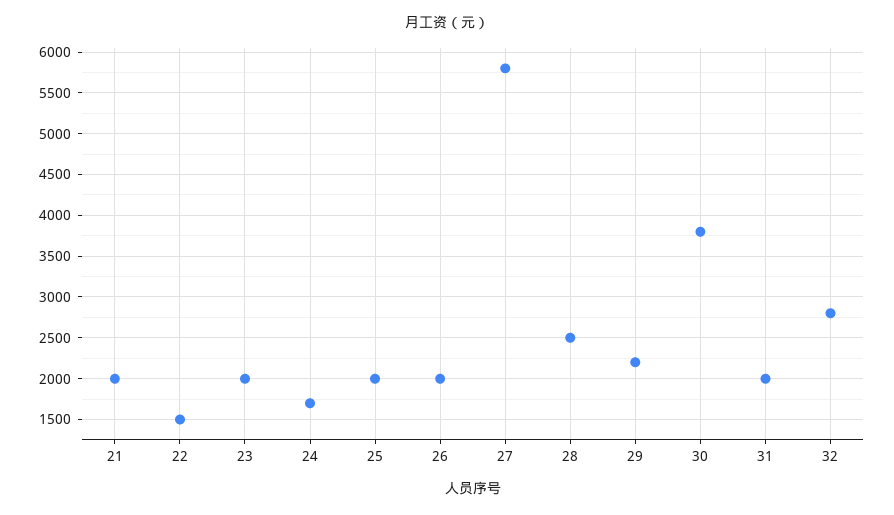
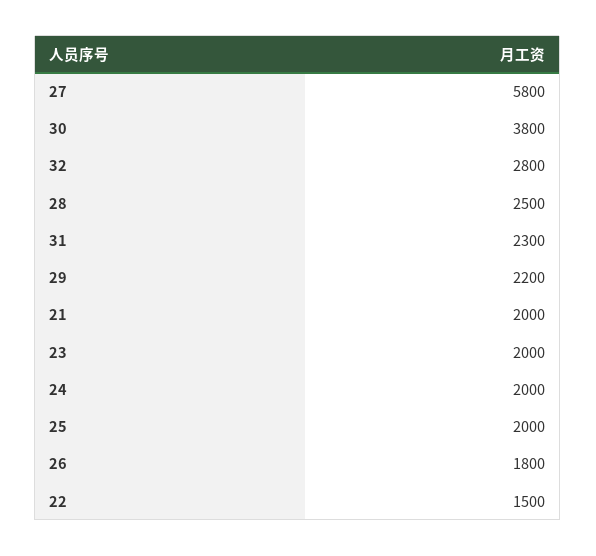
24: 1700 -> 2000
26: 2000 -> 1800
31: 2000 -> 2300

